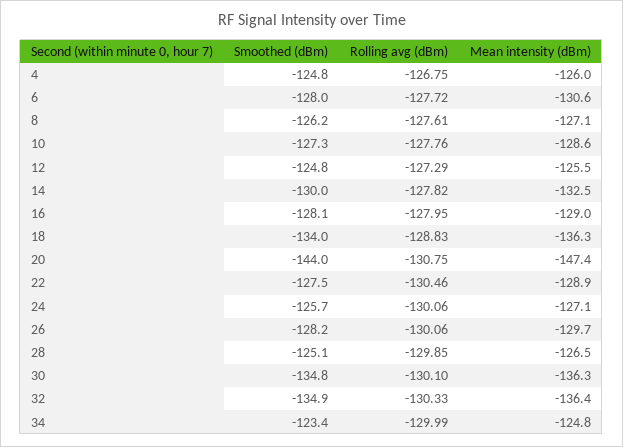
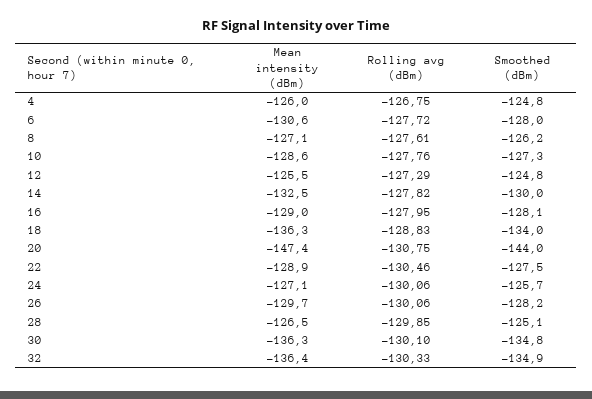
Smoothed (dBm), 34: -123.4 -> none
Rolling avg (dBm), 34: -129.99 -> none
Mean intensity (dBm), 34: -124.8 -> none

